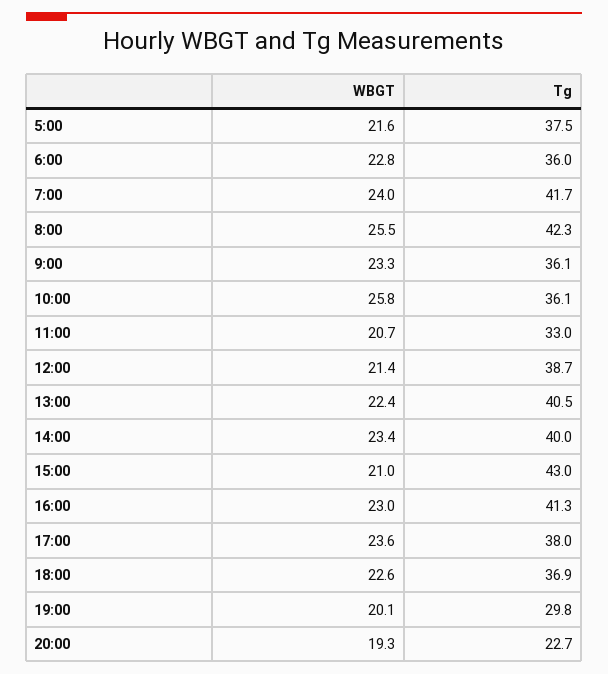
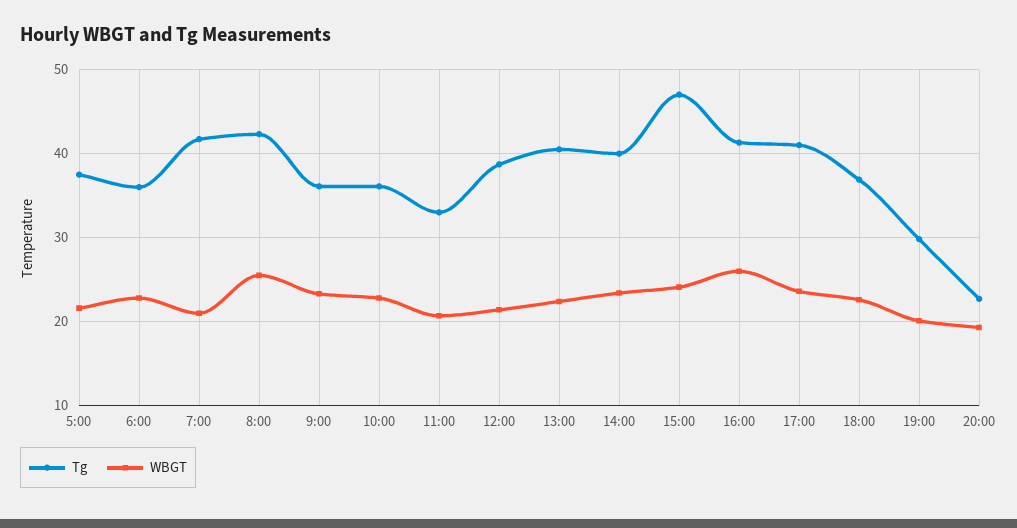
WBGT, 7:00: 24 -> 21
WBGT, 10:00: 25.8 -> 23
WBGT, 15:00: 21 -> 24
Tg, 15:00: 43 -> 47
WBGT, 16:00: 23 -> 26
Tg, 17:00: 38 -> 41

